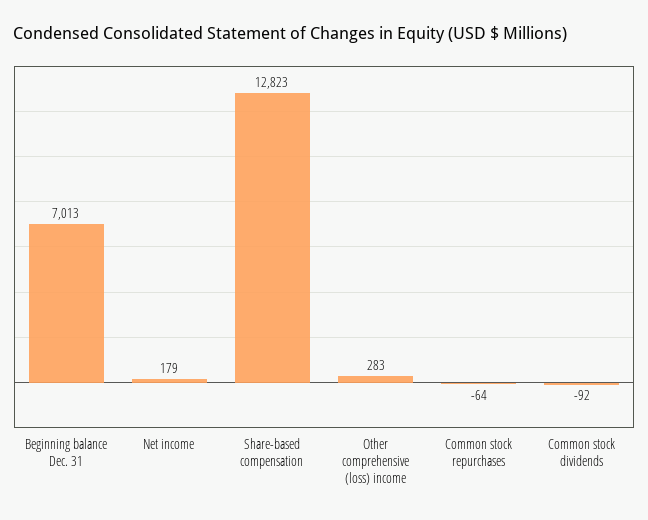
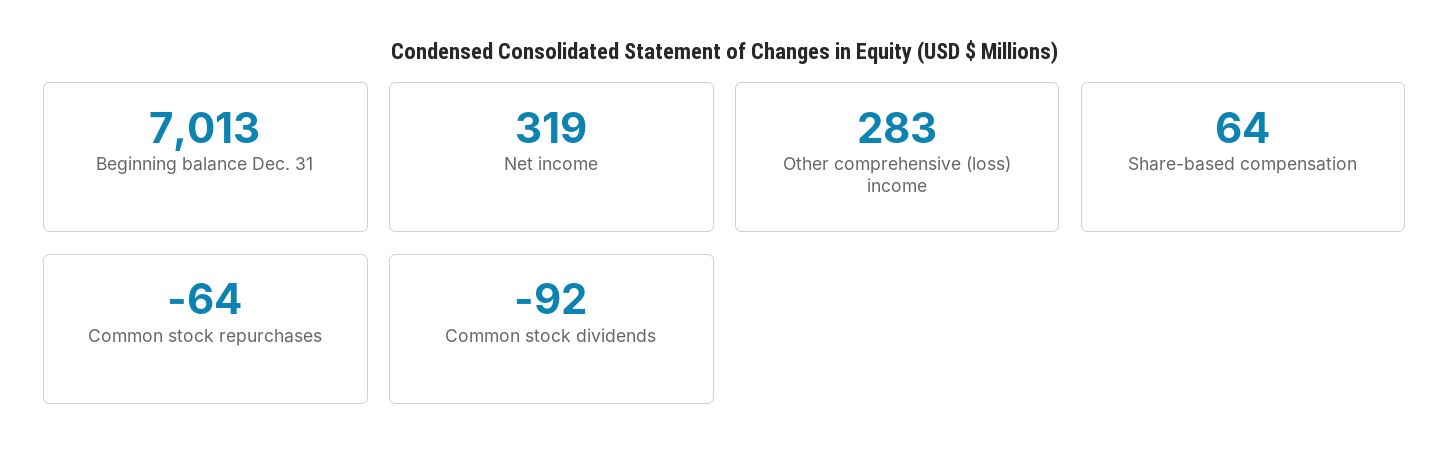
Net income: 179 -> 319
Share-based compensation: 12823 -> 64

